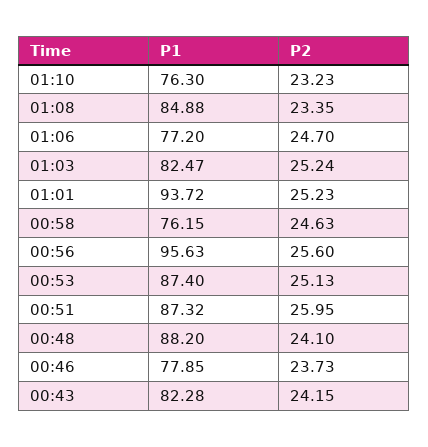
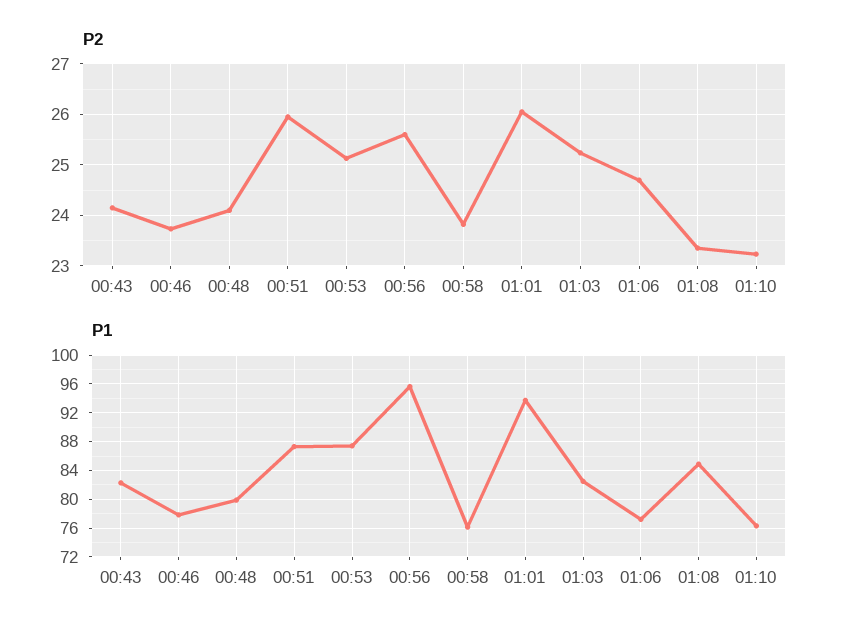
P2, 01:01: 25.23 -> 26
P2, 00:58: 24.63 -> 23.8
P1, 00:48: 88.2 -> 80

